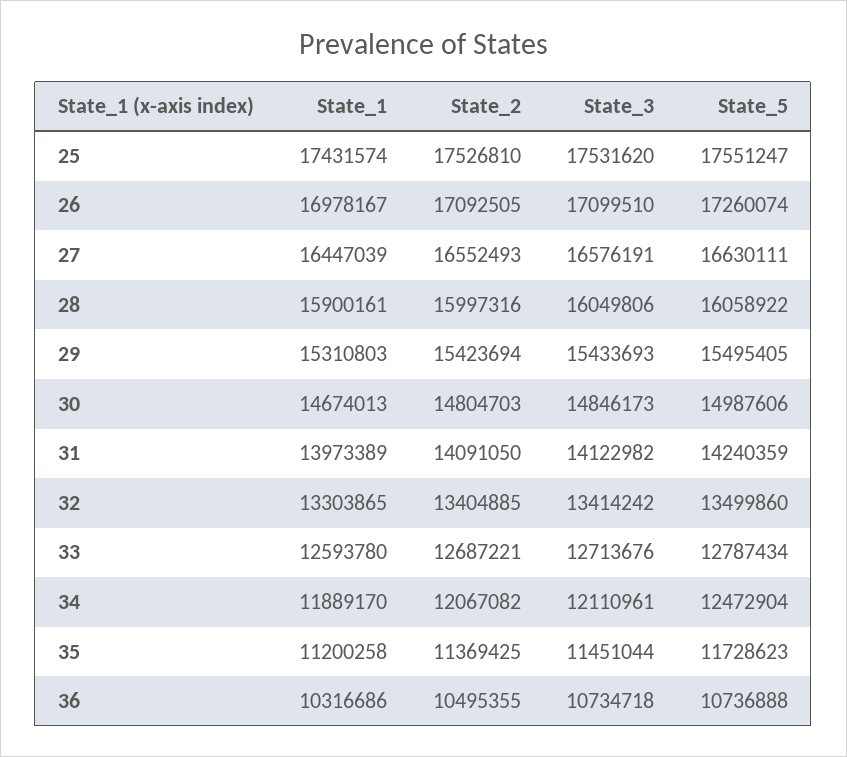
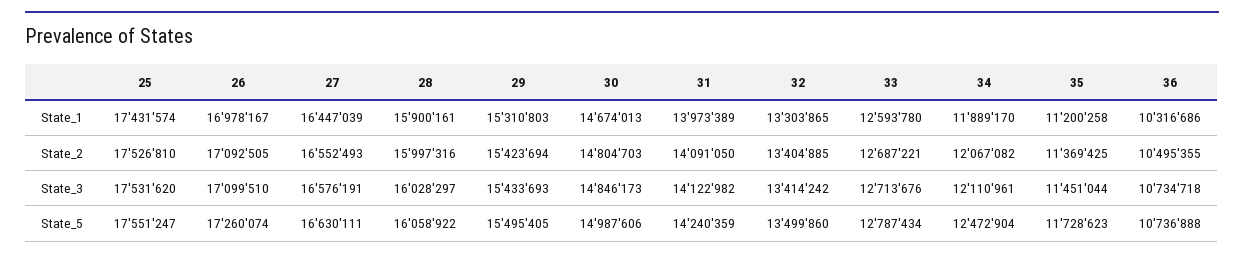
State_3, 28: 16049806 -> 16028297

